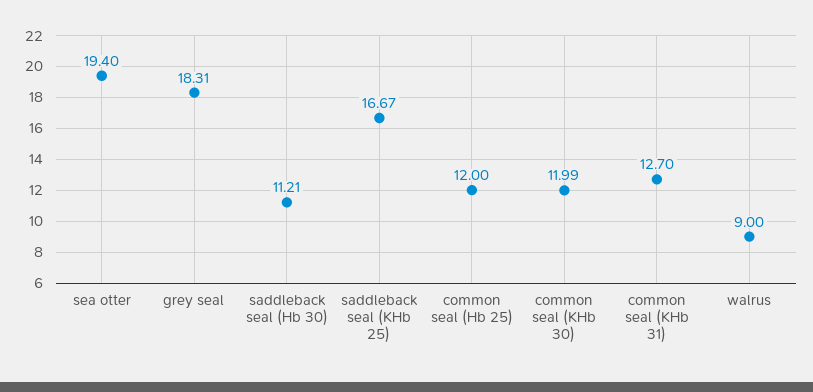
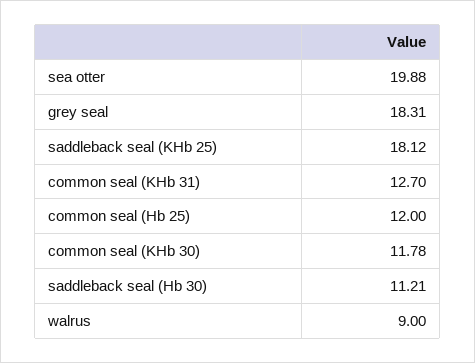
sea otter: 19.4 -> 19.88
saddleback seal (KHb 25): 16.67 -> 18.12
common seal (KHb 30): 11.99 -> 11.78

